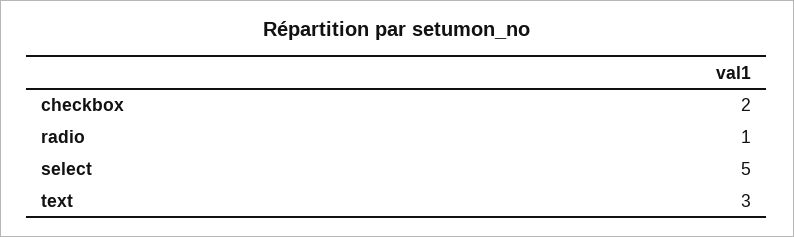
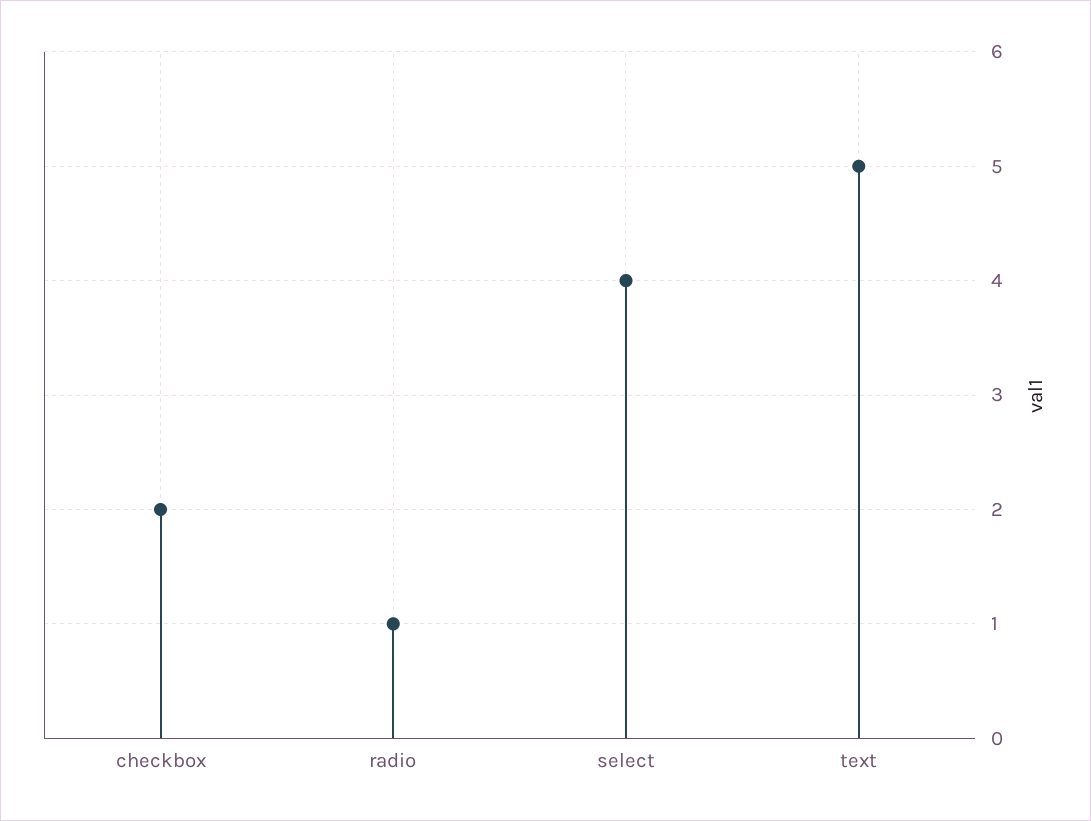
select: 5 -> 4
text: 3 -> 5

